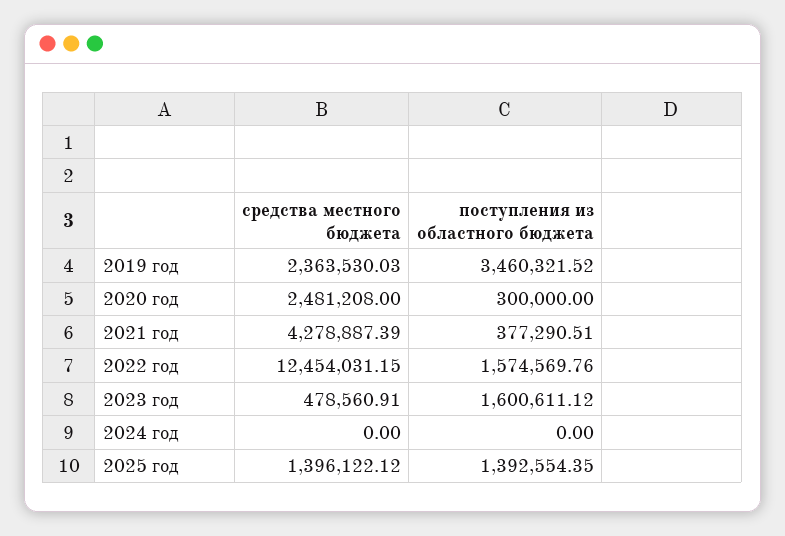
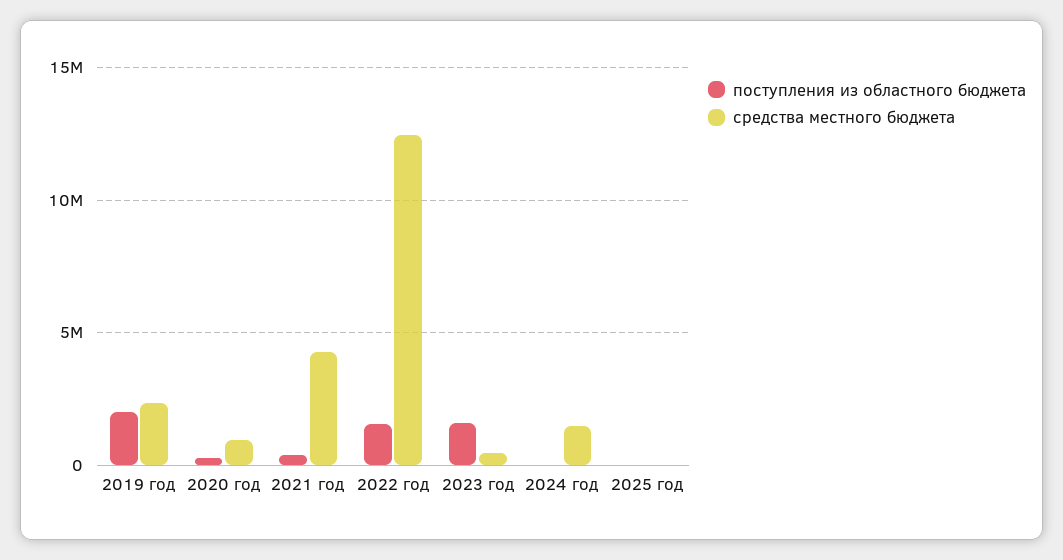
поступления из областного бюджета, 2019 год: 3460321.52 -> 2000000
средства местного бюджета, 2020 год: 2481208 -> 1000000
средства местного бюджета, 2024 год: 0 -> 1500000
средства местного бюджета, 2025 год: 1396122.12 -> 0
поступления из областного бюджета, 2025 год: 1392554.35 -> 0

